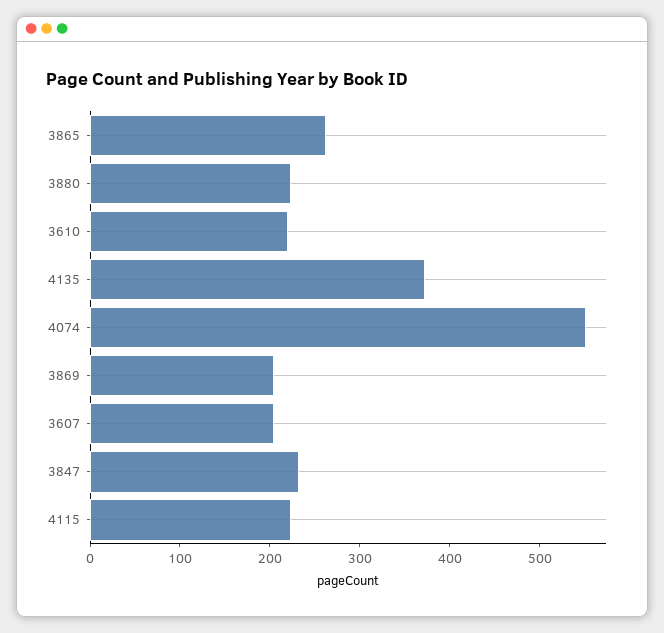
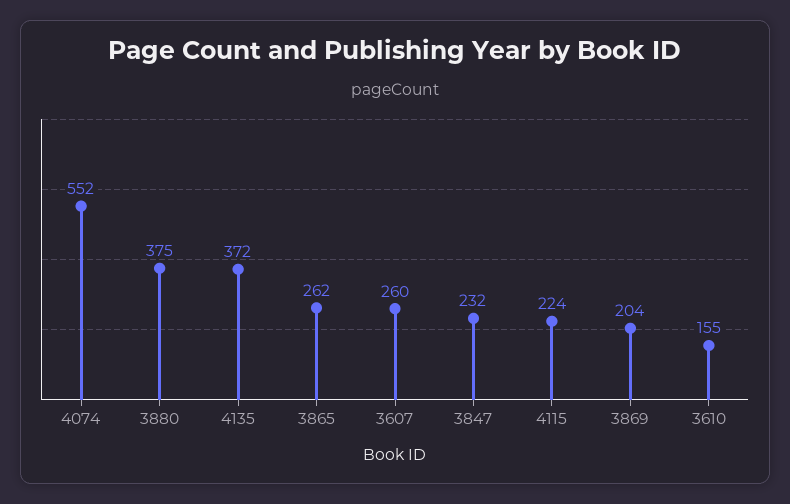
3880: 220 -> 375
3610: 220 -> 155
3607: 200 -> 260

